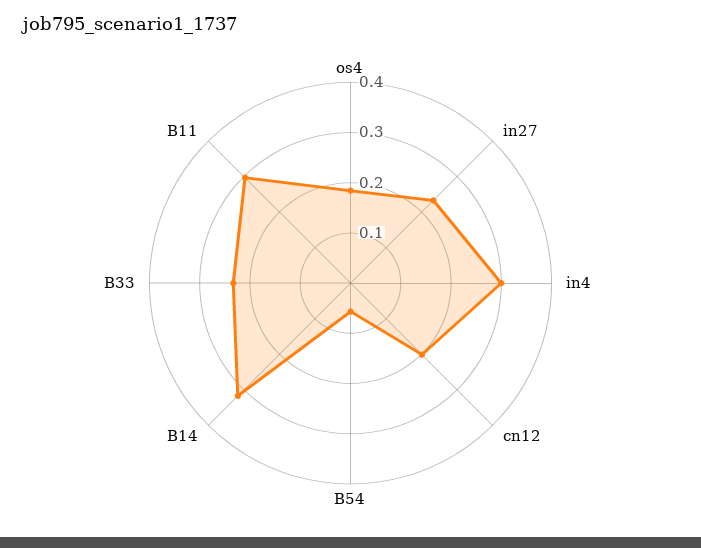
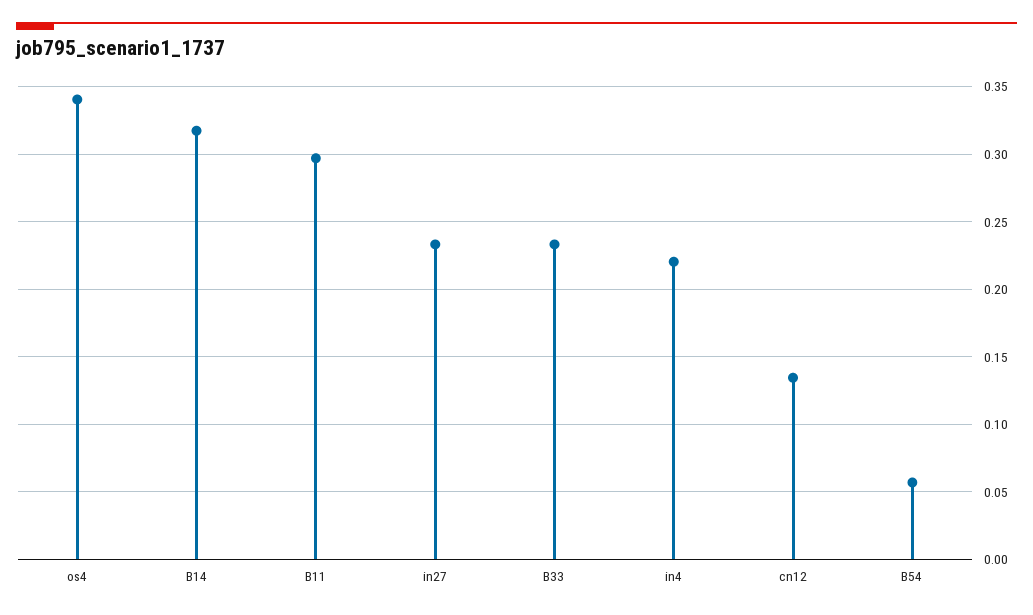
os4: 0.18 -> 0.34
in4: 0.3 -> 0.22
cn12: 0.2 -> 0.135

